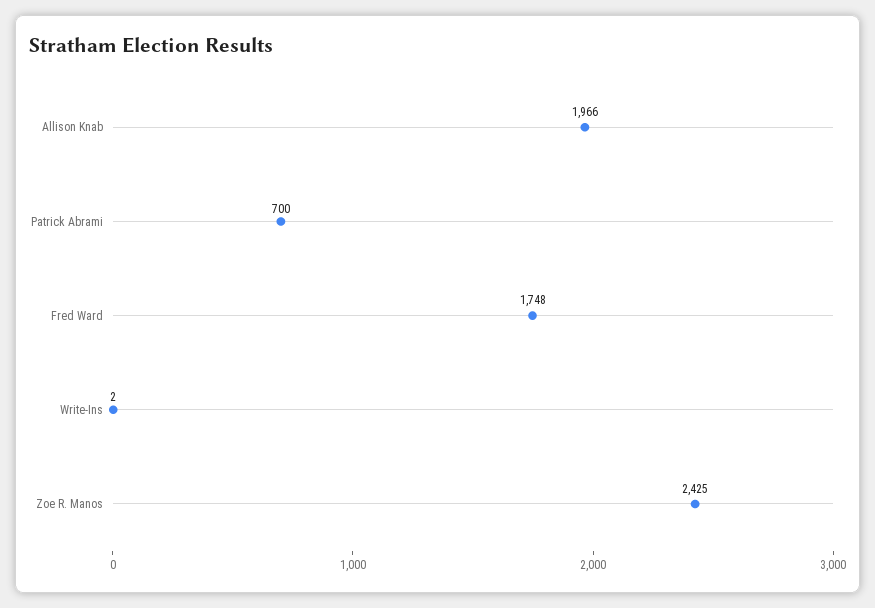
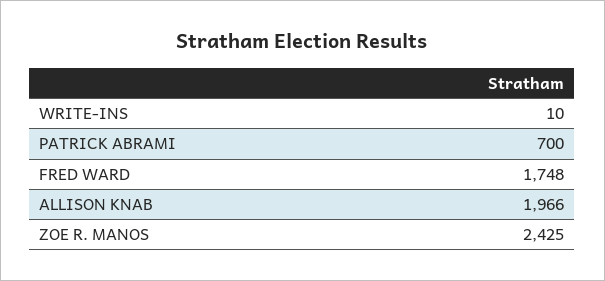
Write-Ins: 2 -> 10

